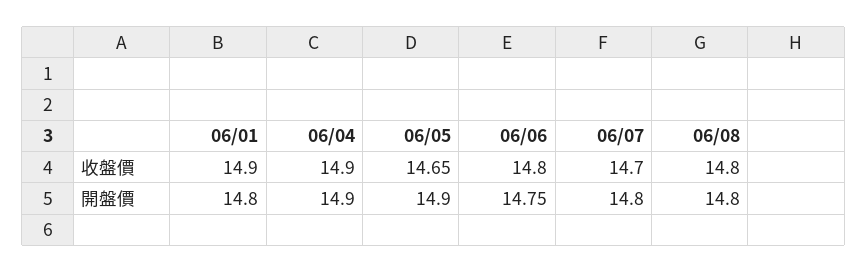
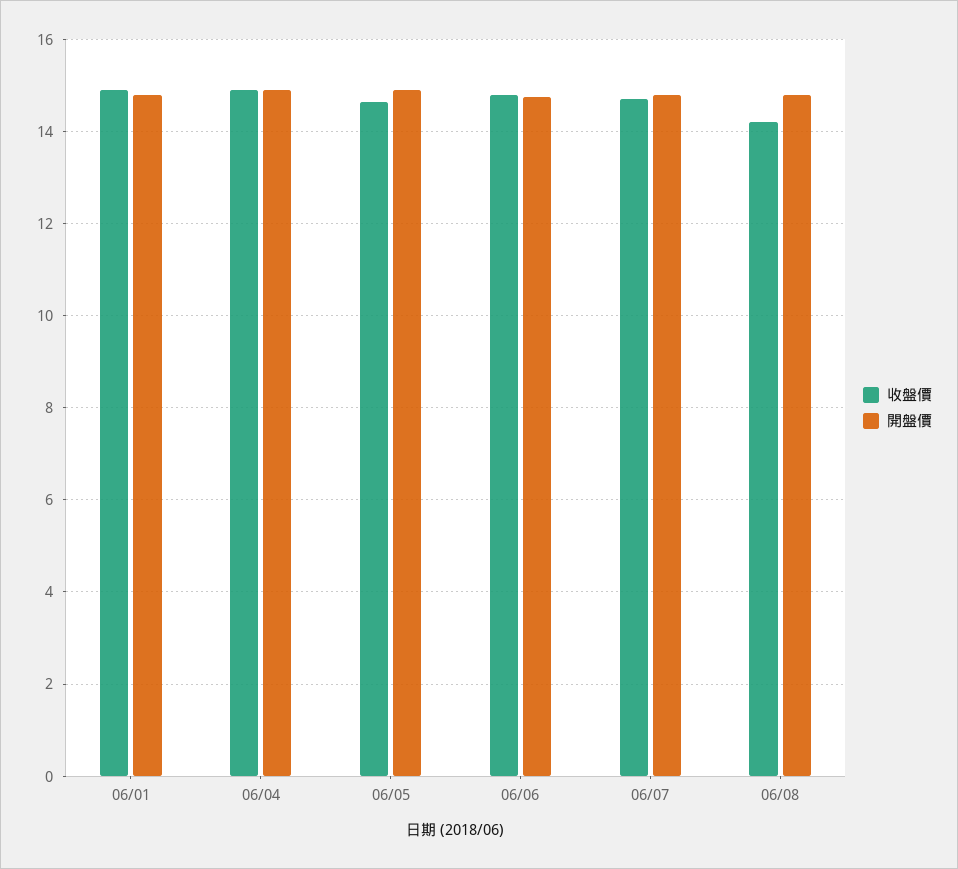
收盤價, 06/08: 14.8 -> 14.2

